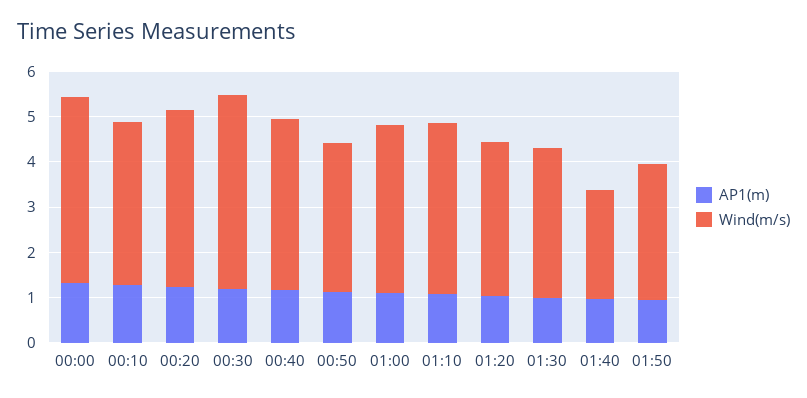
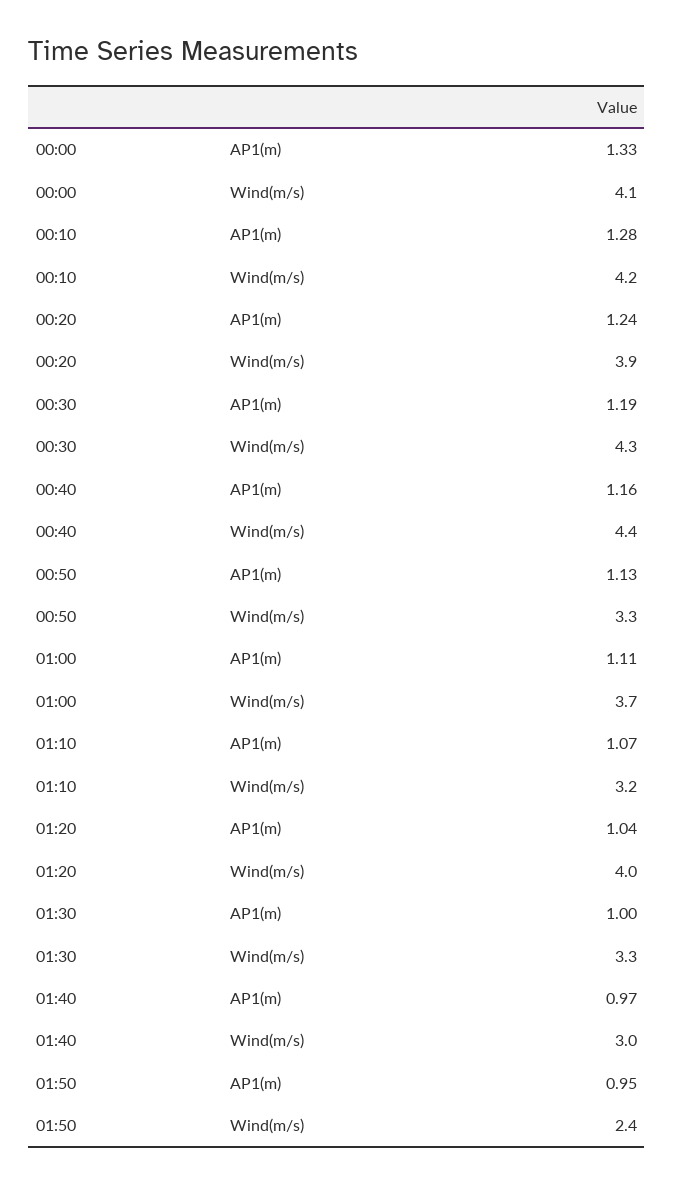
Wind(m/s), 00:10: 3.6 -> 4.2
Wind(m/s), 00:40: 3.8 -> 4.4
Wind(m/s), 01:10: 3.8 -> 3.2
Wind(m/s), 01:20: 3.4 -> 4
Wind(m/s), 01:40: 2.4 -> 3
Wind(m/s), 01:50: 3 -> 2.4

